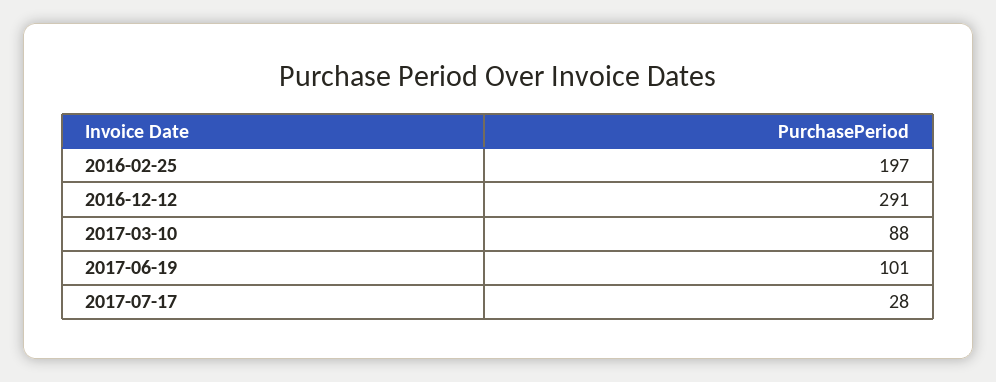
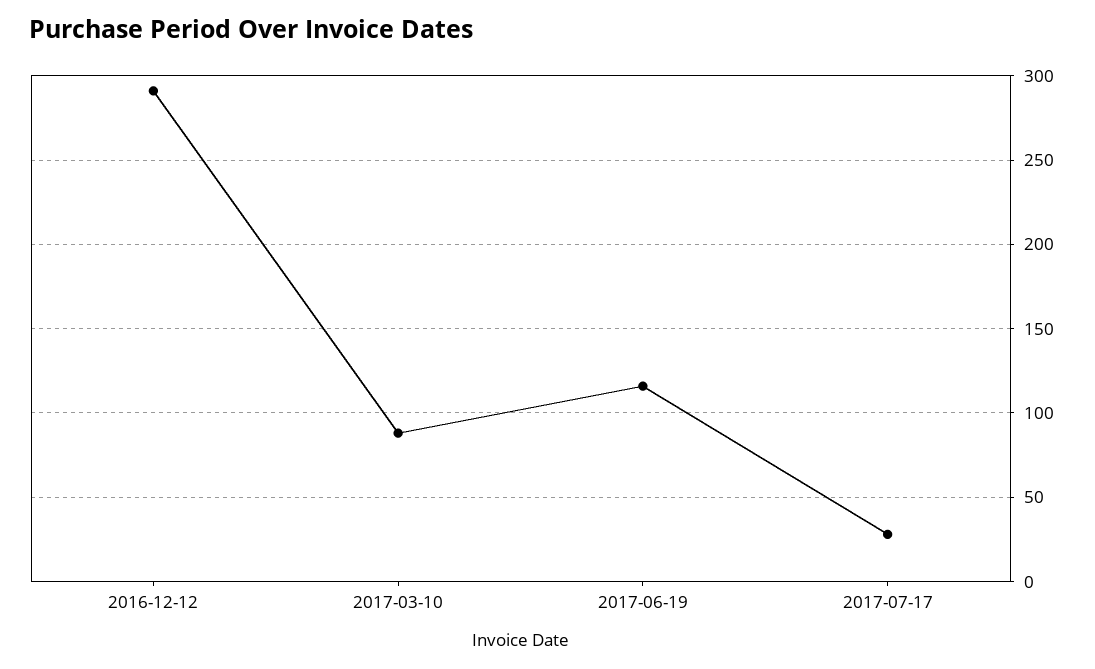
2016-02-25: 197 -> none
2017-06-19: 101 -> 115

